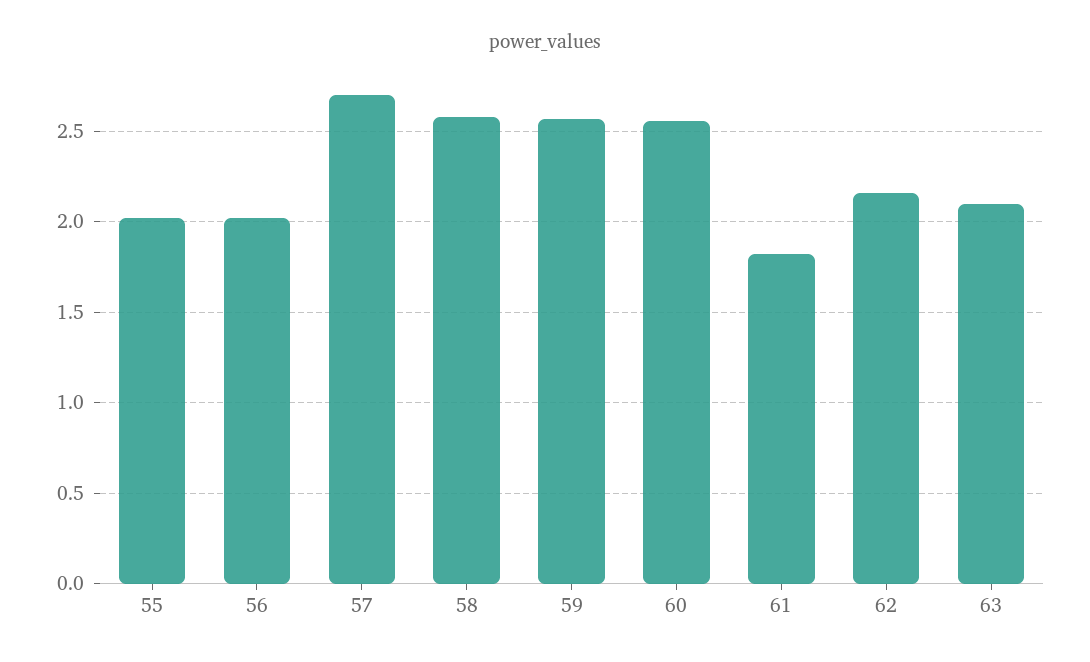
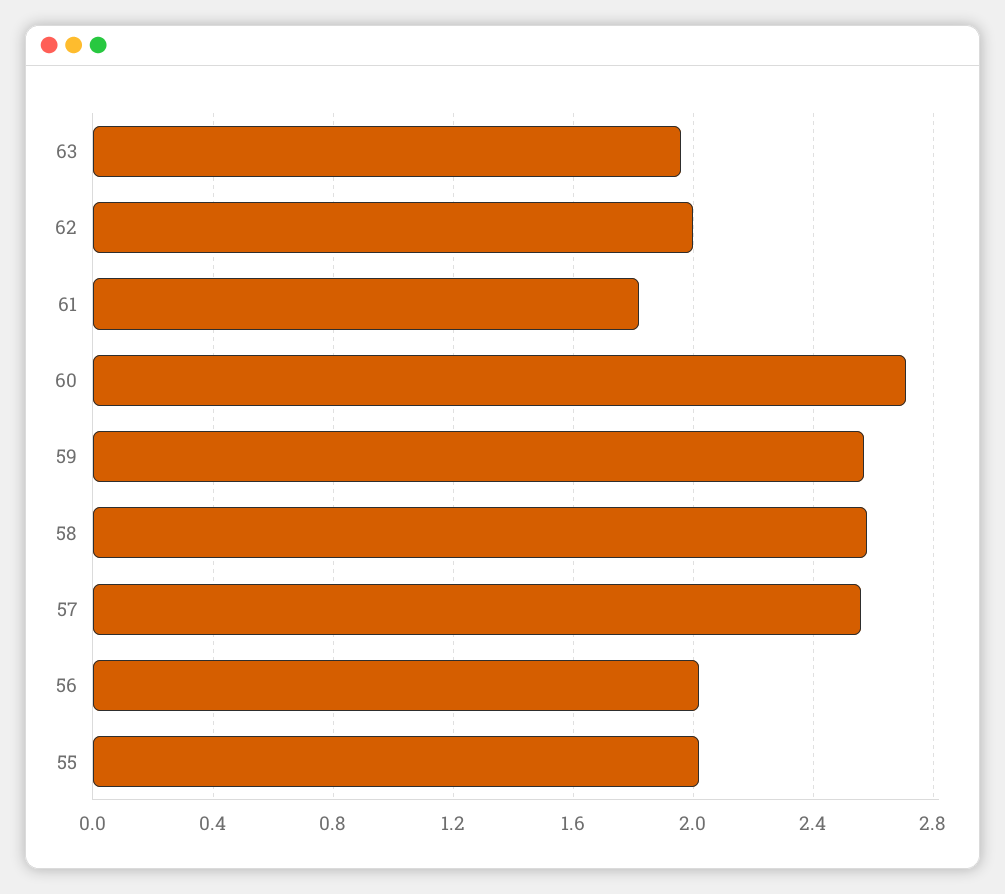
57: 2.7 -> 2.55
60: 2.55 -> 2.7
62: 2.15 -> 2
63: 2.1 -> 1.95

